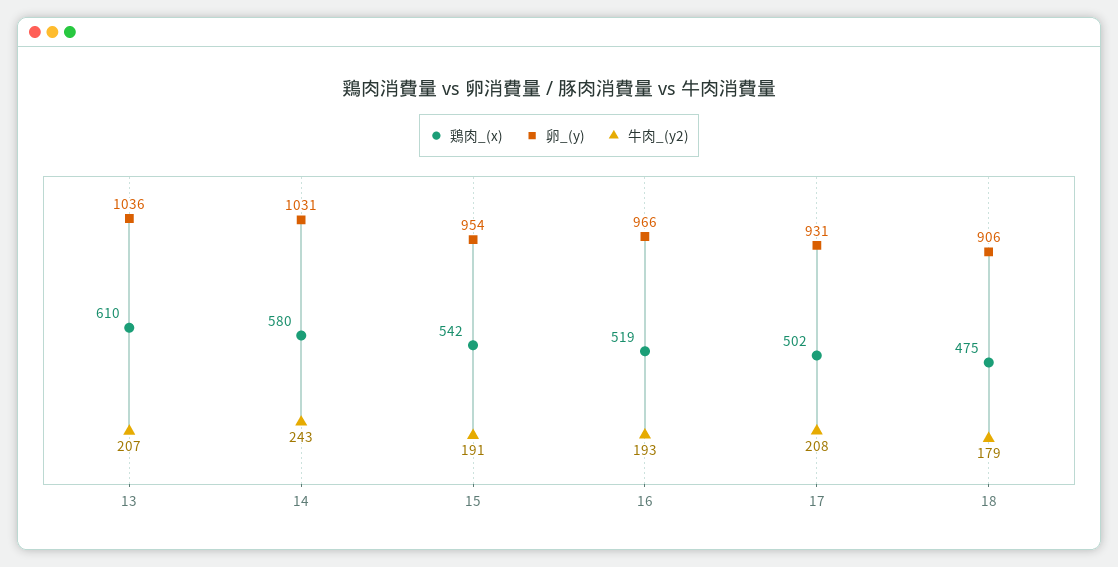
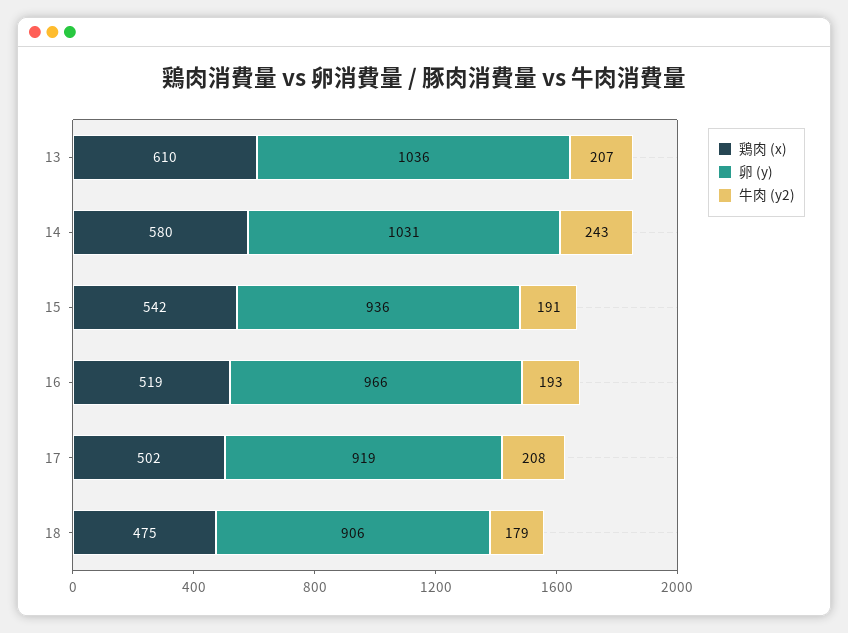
卵_(y), 15: 954 -> 936
卵_(y), 17: 931 -> 919

